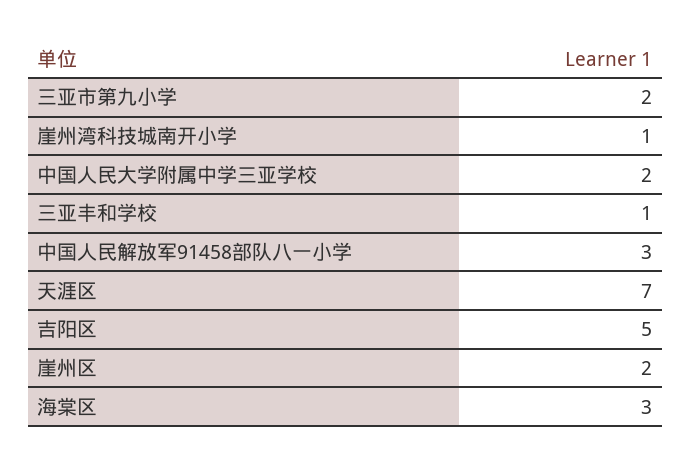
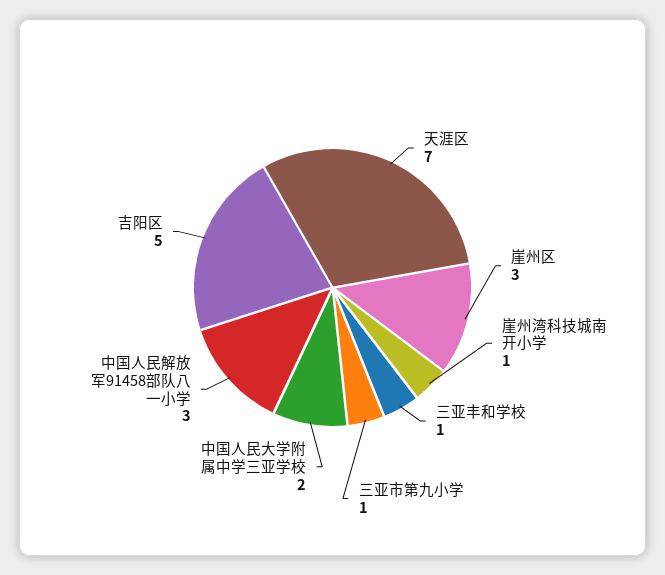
三亚市第九小学: 2 -> 1
崖州区: 2 -> 3
海棠区: 3 -> none

